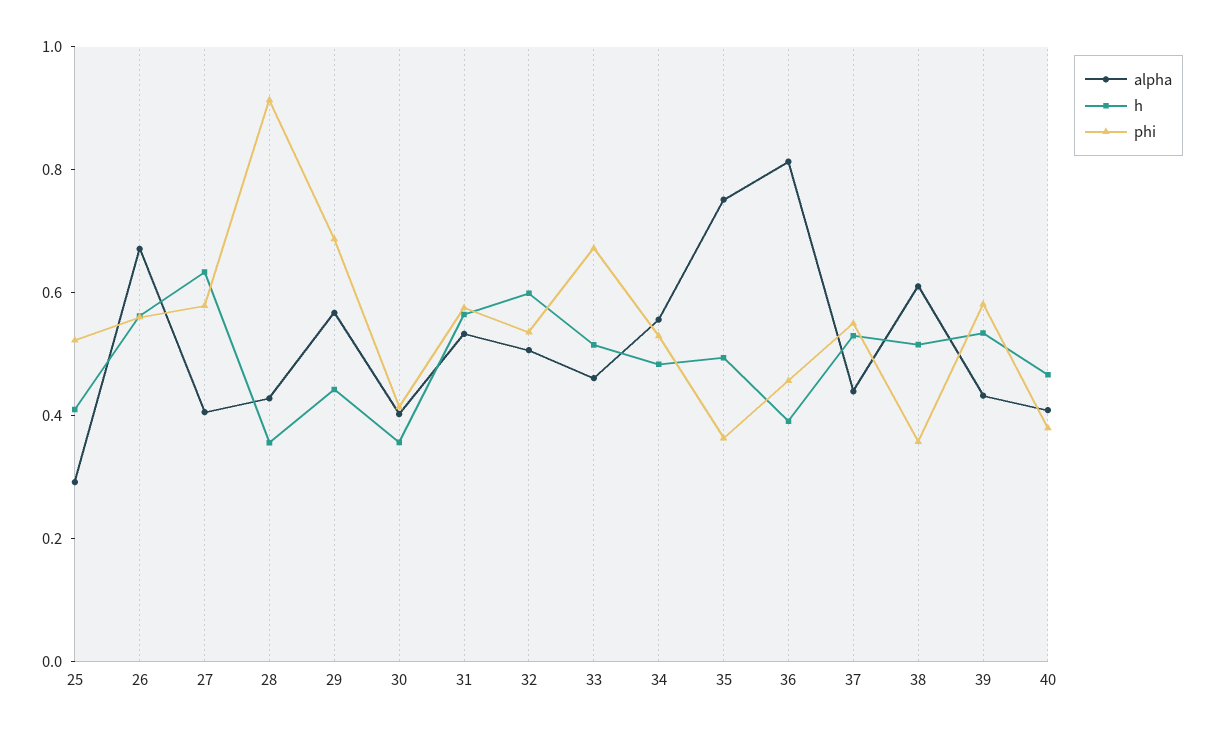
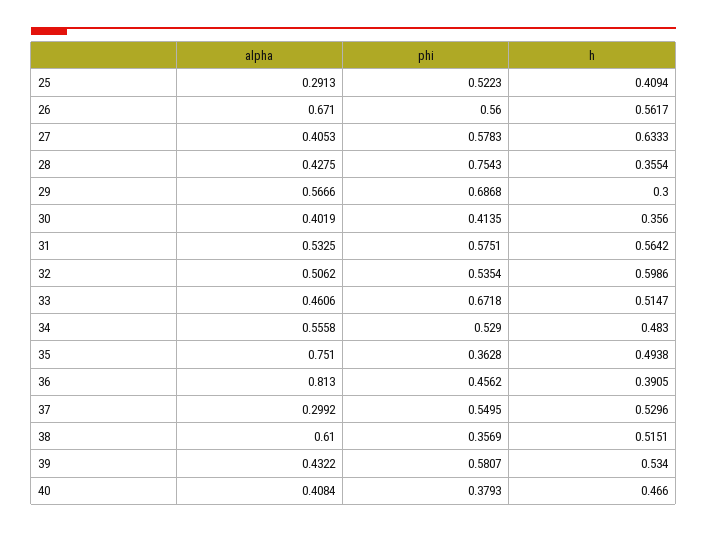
phi, 28: 0.9 -> 0.7543
h, 29: 0.45 -> 0.3
alpha, 37: 0.45 -> 0.2992

